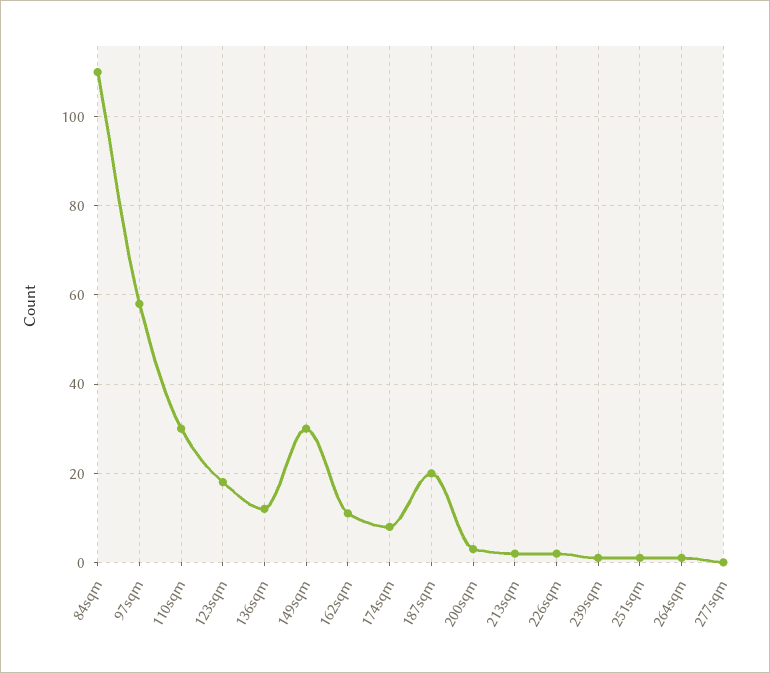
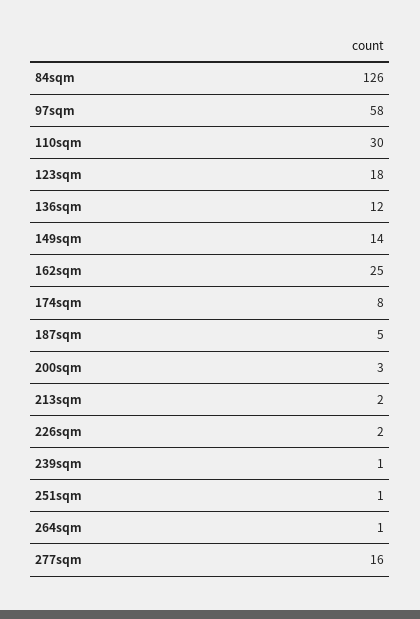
84sqm: 110 -> 126
149sqm: 30 -> 14
162sqm: 10 -> 25
187sqm: 20 -> 5
277sqm: 0 -> 16

